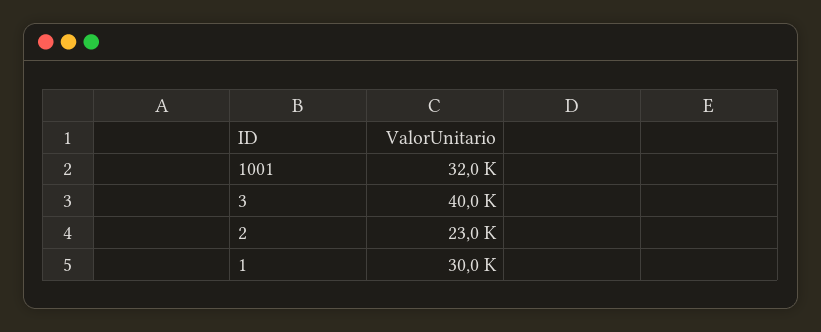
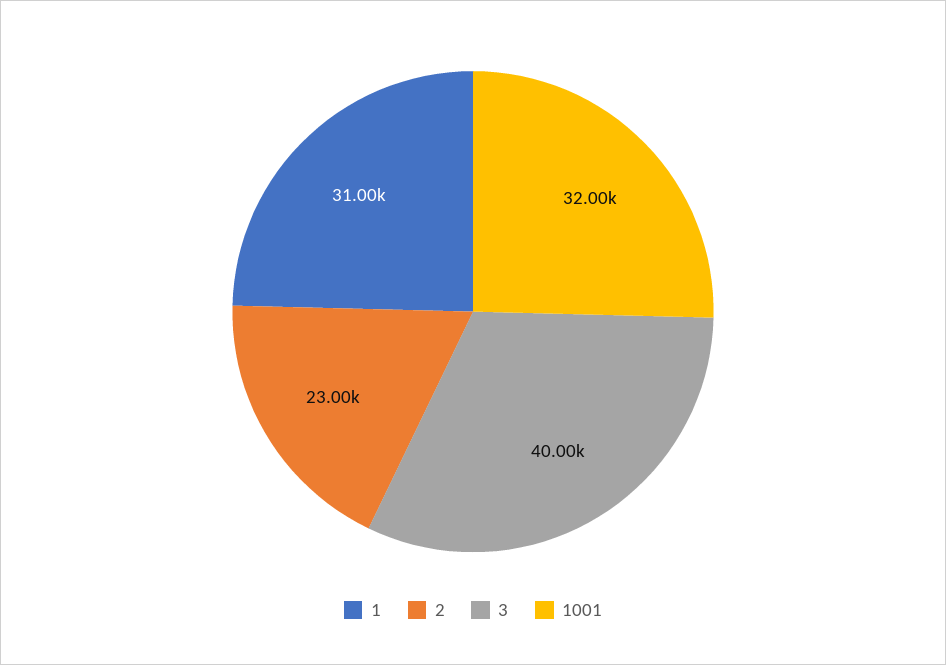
1: 30000 -> 31000

